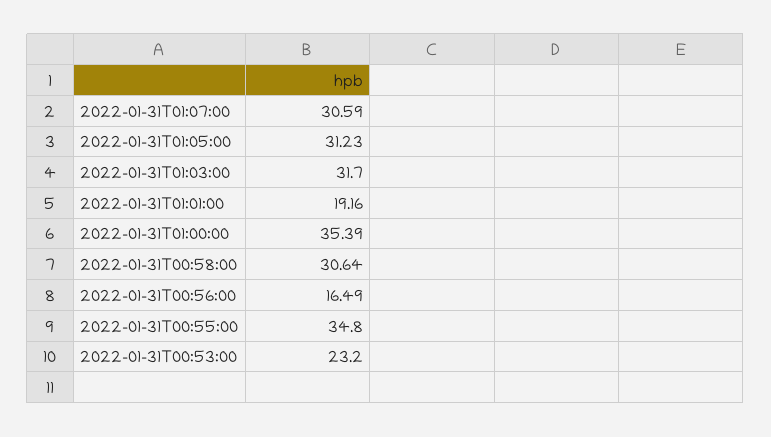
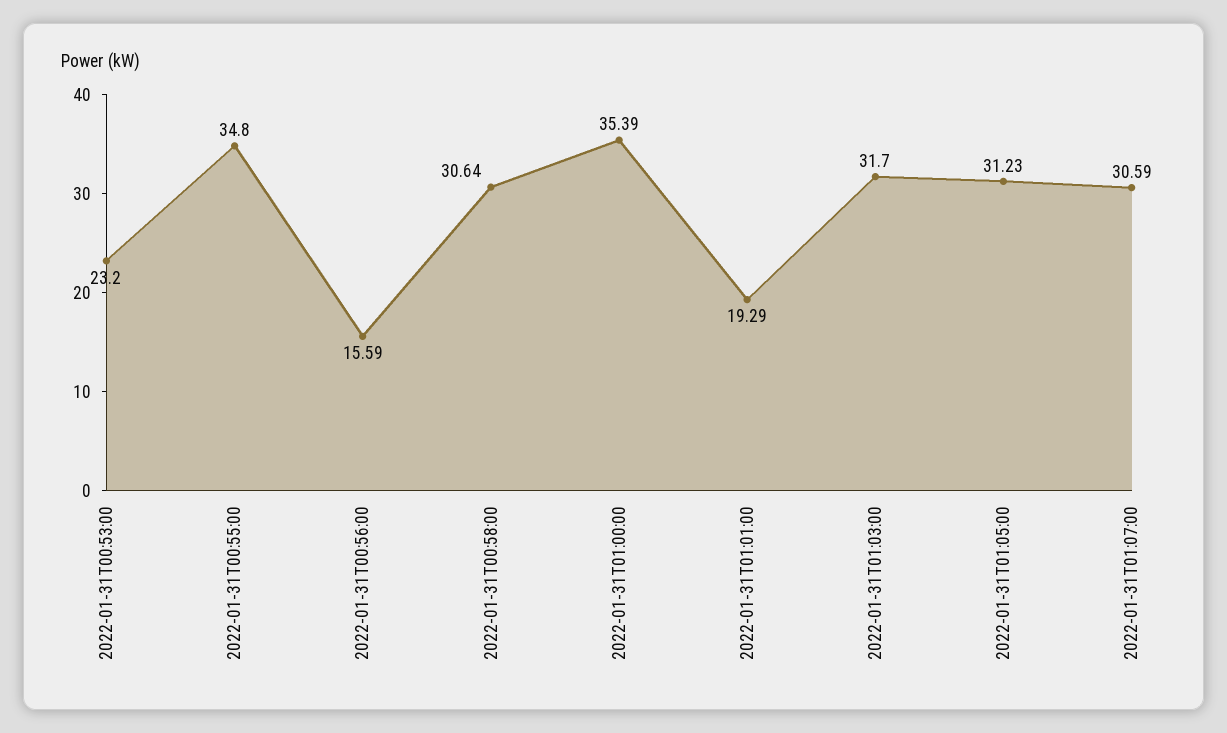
2022-01-31T01:01:00: 19.16 -> 19.29
2022-01-31T00:56:00: 16.49 -> 15.59

